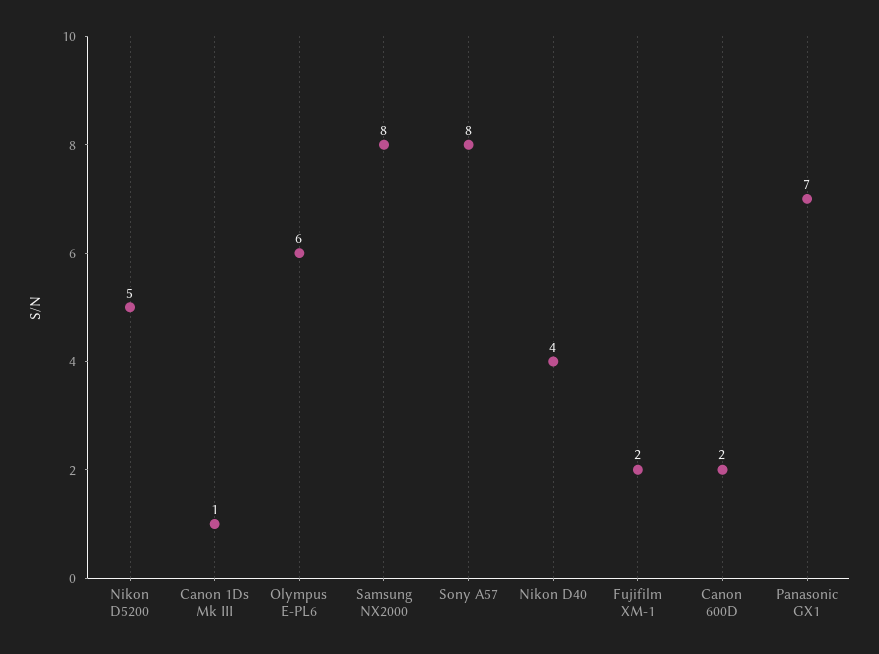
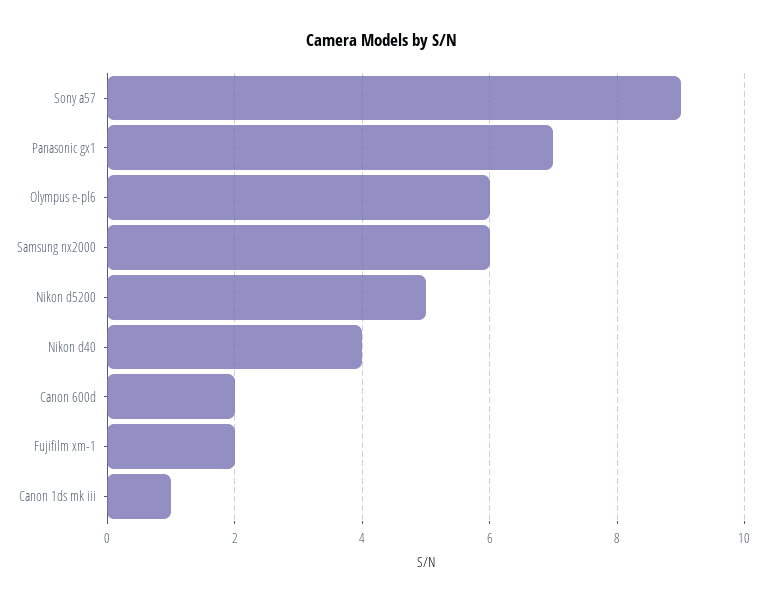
Samsung NX2000: 8 -> 6
Sony A57: 8 -> 9

